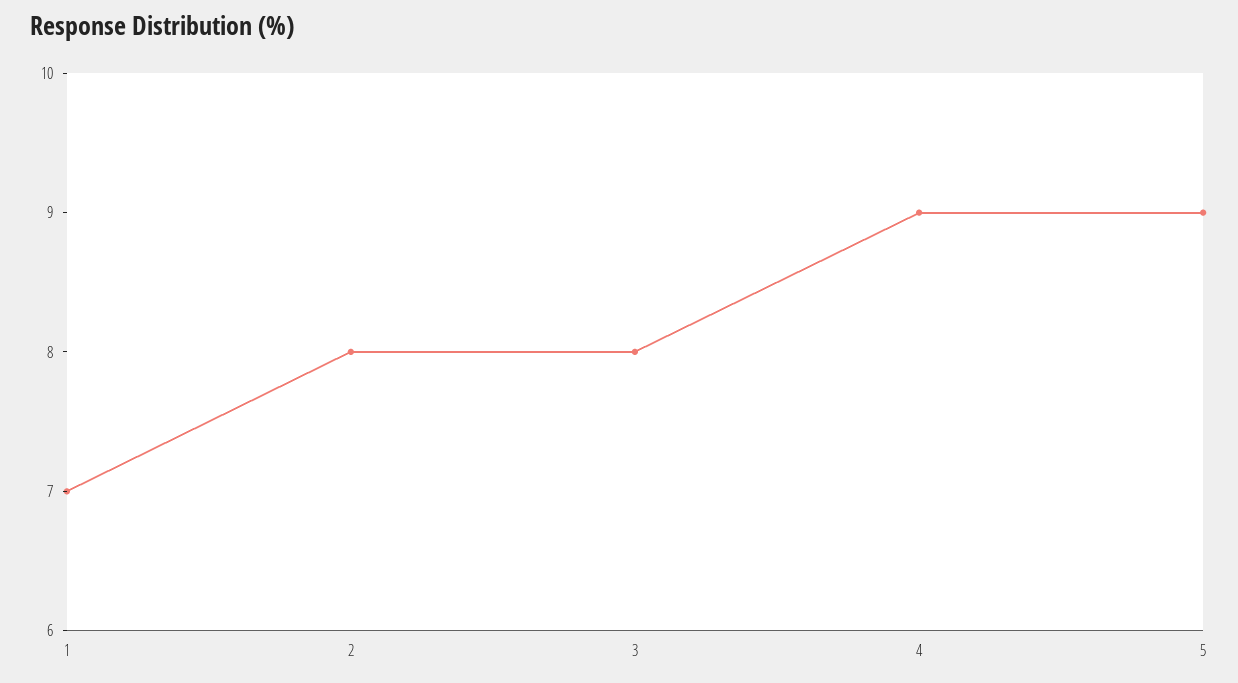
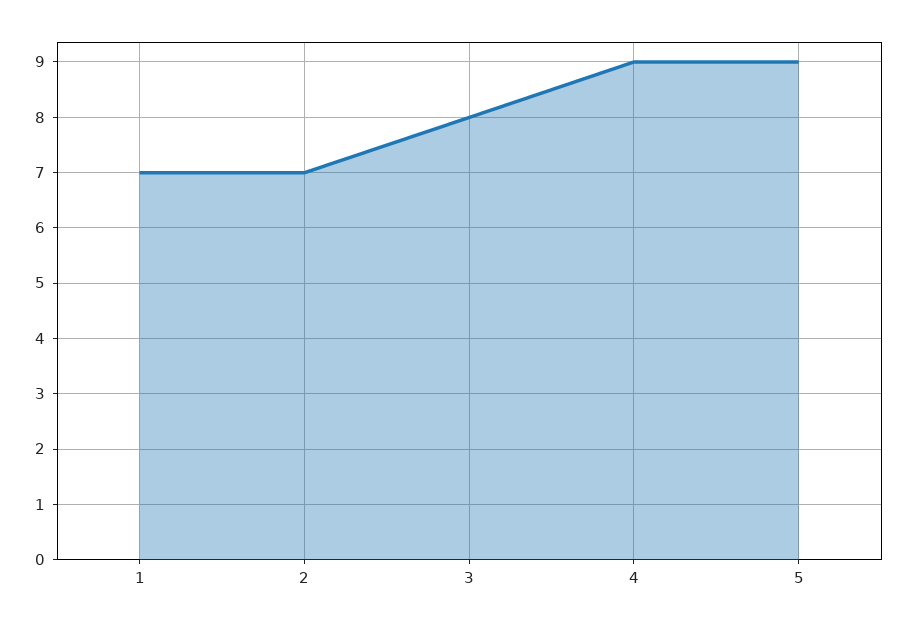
2: 8 -> 7

